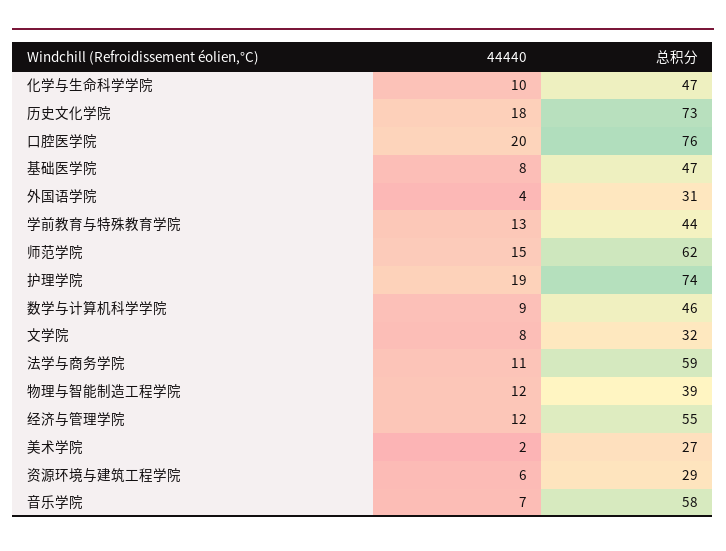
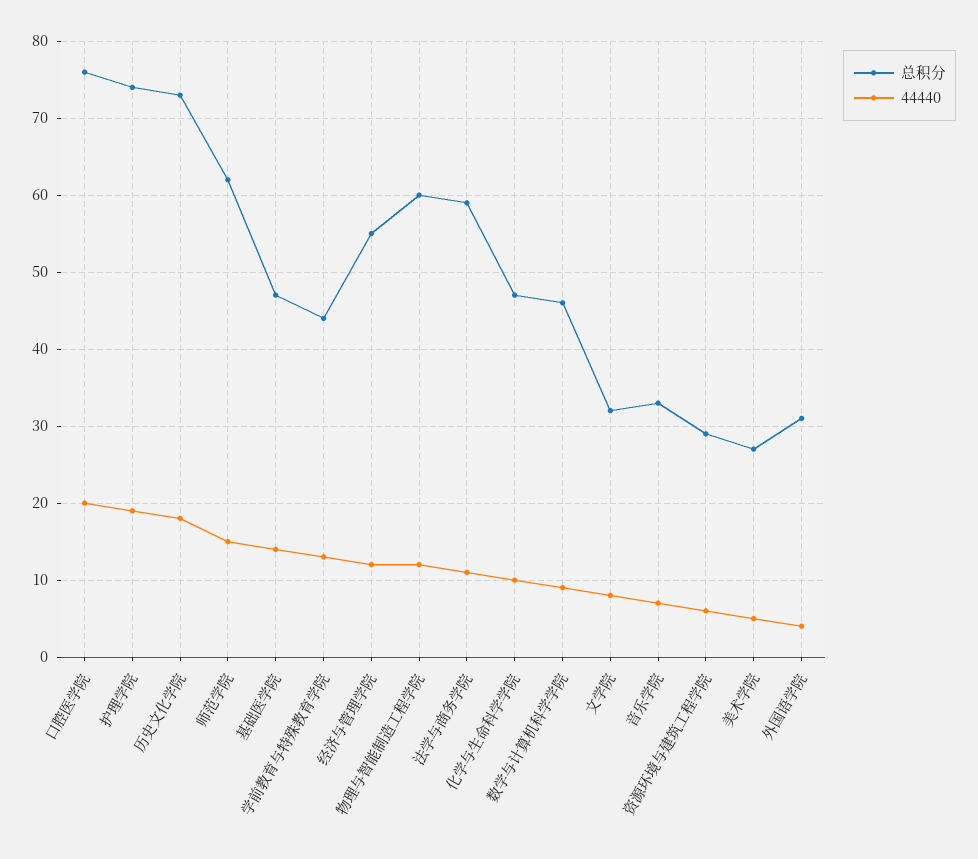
44440, 基础医学院: 8 -> 14
总积分, 物理与智能制造工程学院: 39 -> 60
44440, 美术学院: 2 -> 5
总积分, 音乐学院: 58 -> 33

